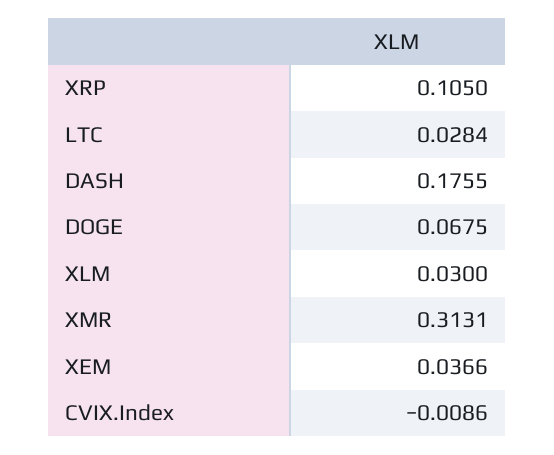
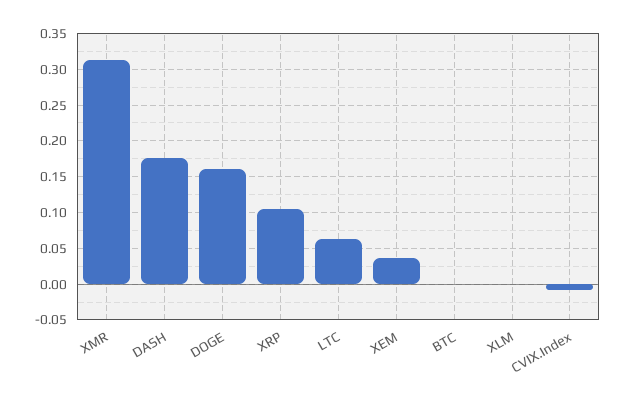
LTC: 0.0284 -> 0.06
DOGE: 0.0675 -> 0.16
XLM: 0.03 -> 0
BTC: none -> 0

